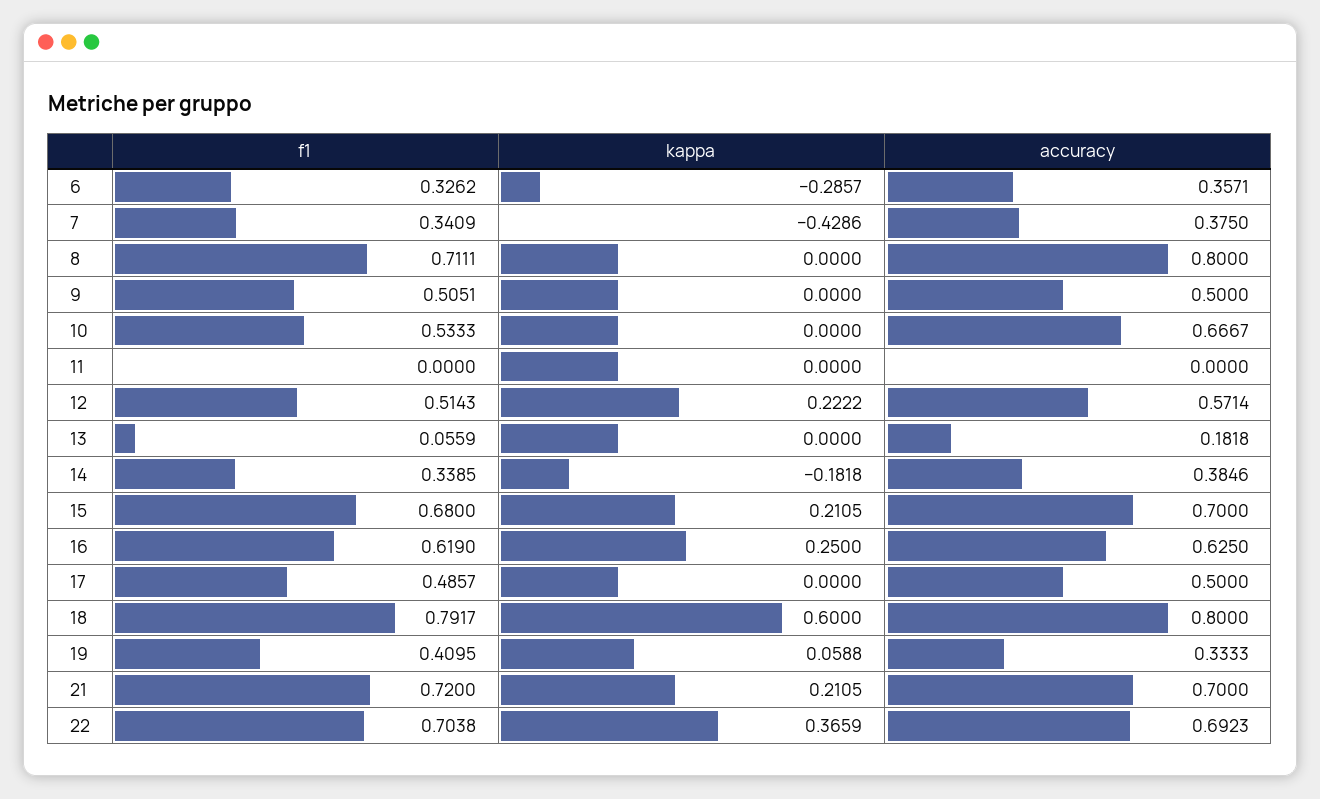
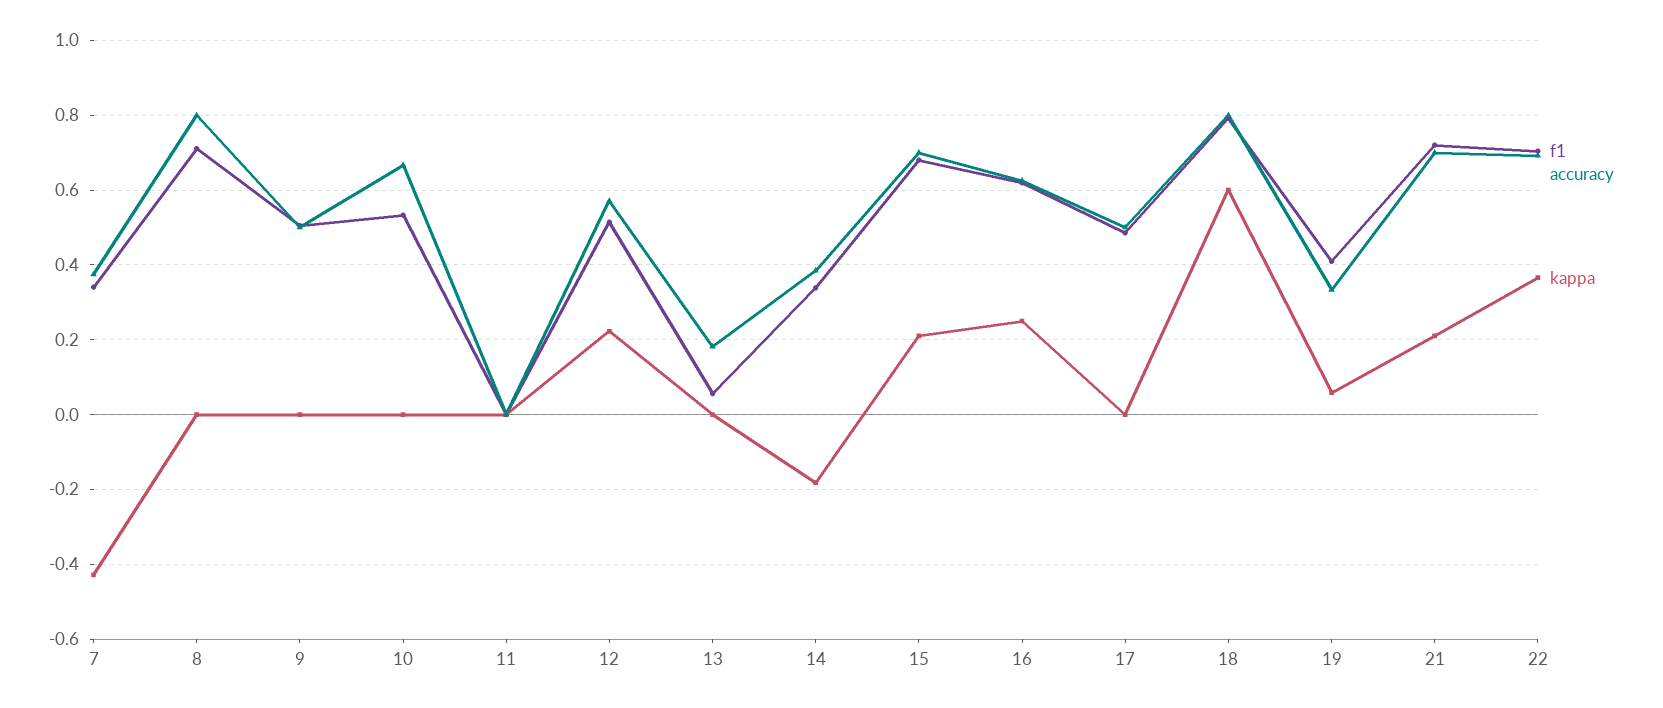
f1, 6: 0.3262 -> none
kappa, 6: -0.2857 -> none
accuracy, 6: 0.3571 -> none

